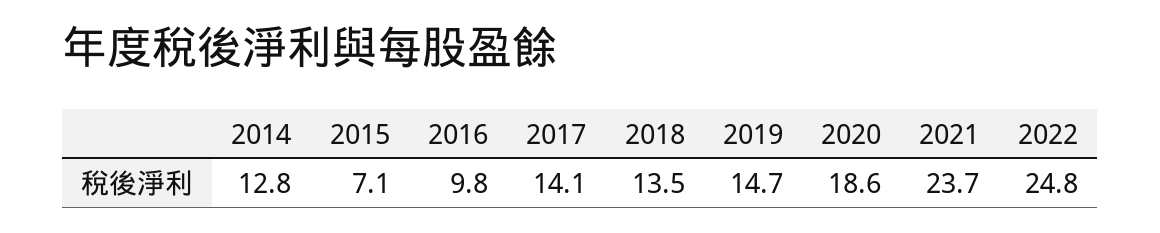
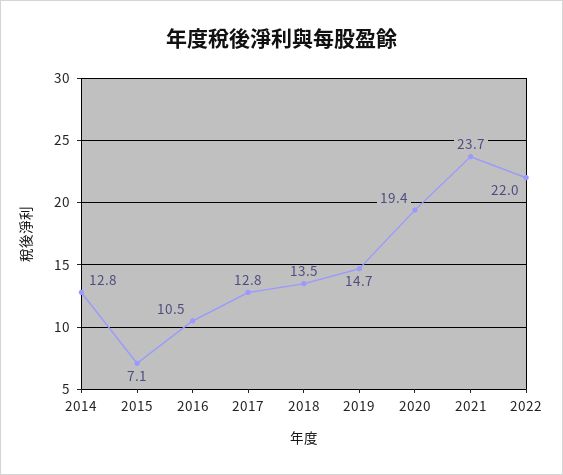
2016: 9.8 -> 10.5
2017: 14.1 -> 12.8
2020: 18.6 -> 19.4
2022: 24.8 -> 22

